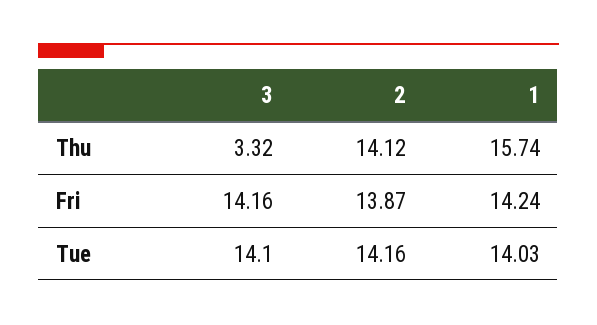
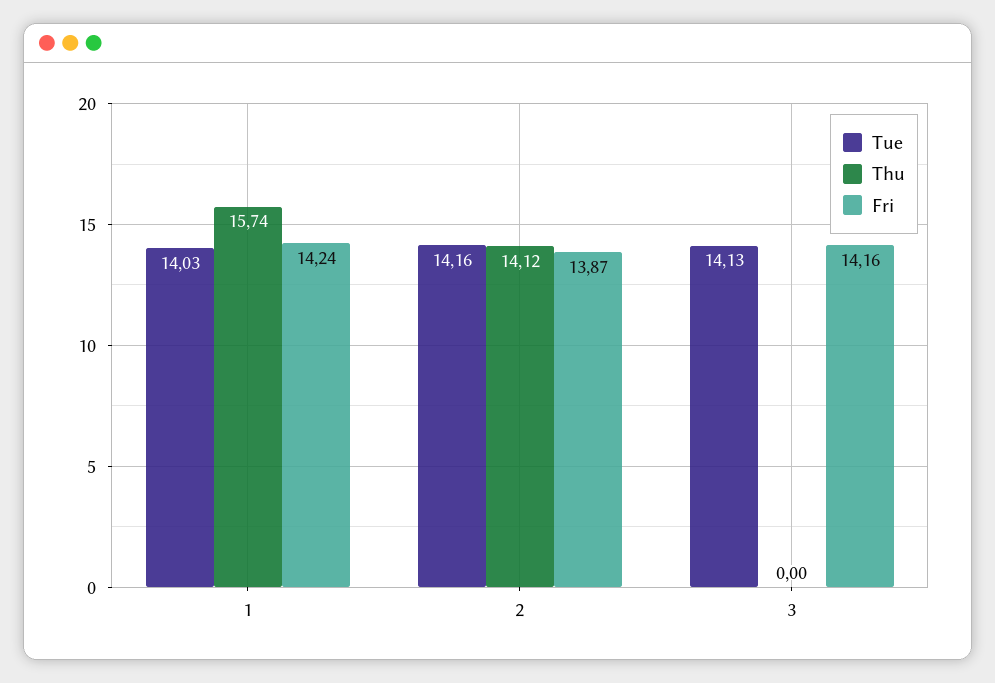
Thu, 3: 3.32 -> 0
Tue, 3: 14.1 -> 14.13

